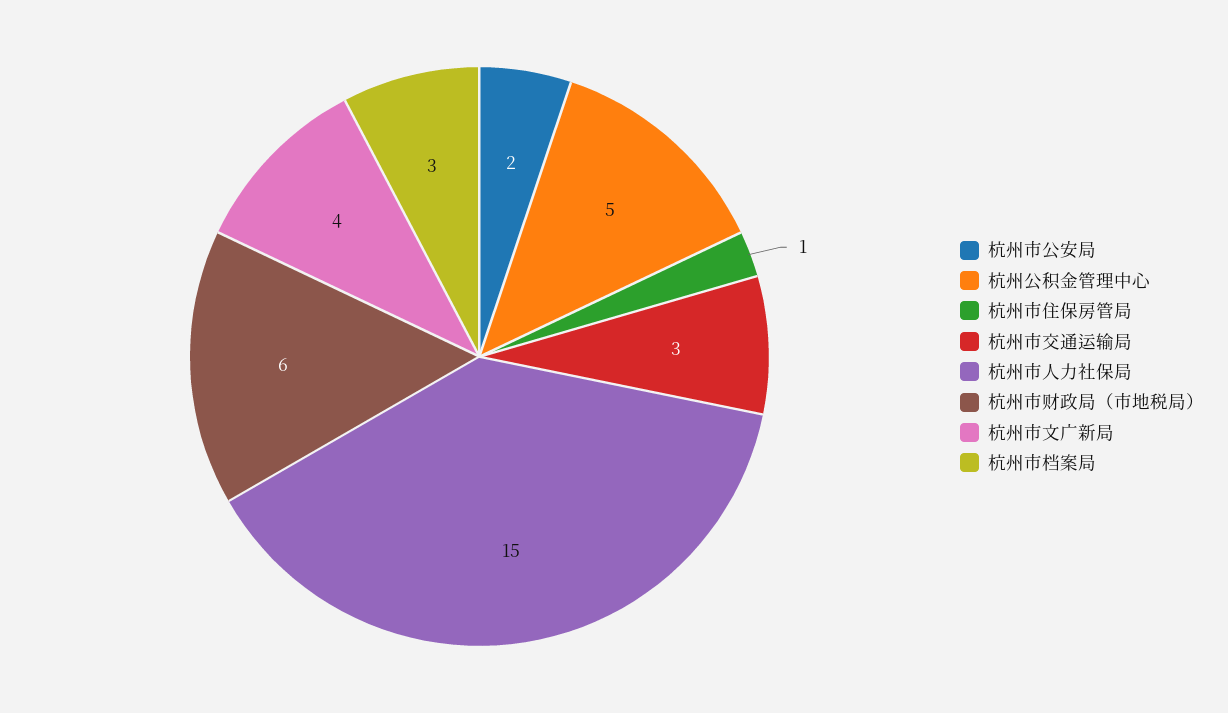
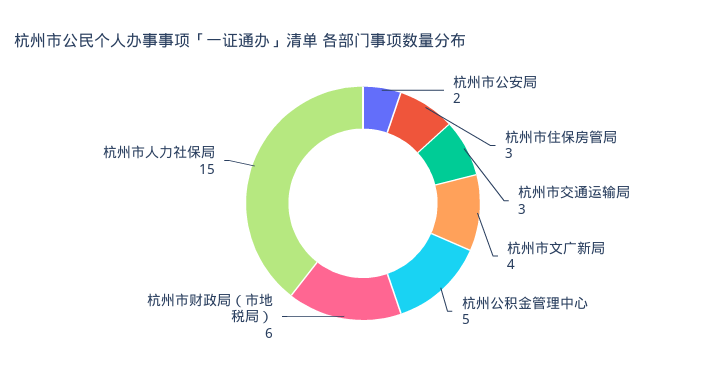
杭州市住保房管局: 1 -> 3
杭州市档案局: 3 -> none

